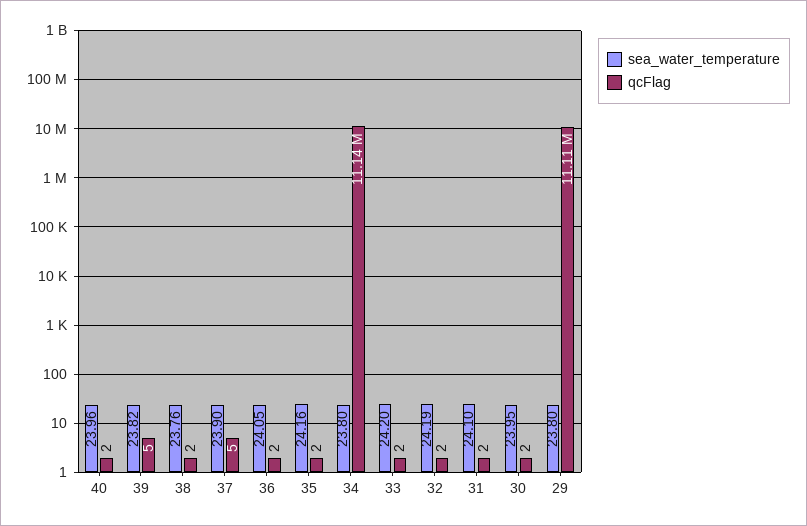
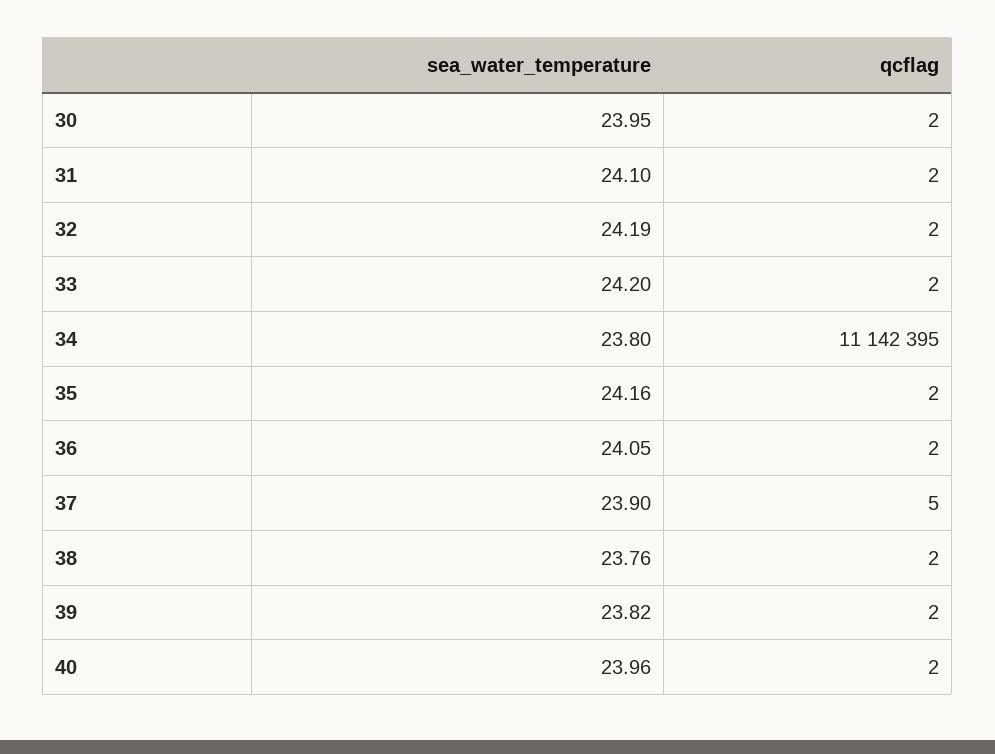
qcFlag, 39: 5 -> 2
sea_water_temperature, 29: 23.8 -> none
qcFlag, 29: 11110000 -> none

